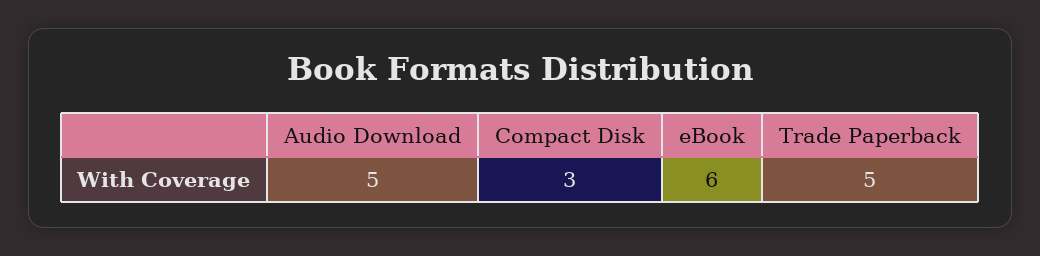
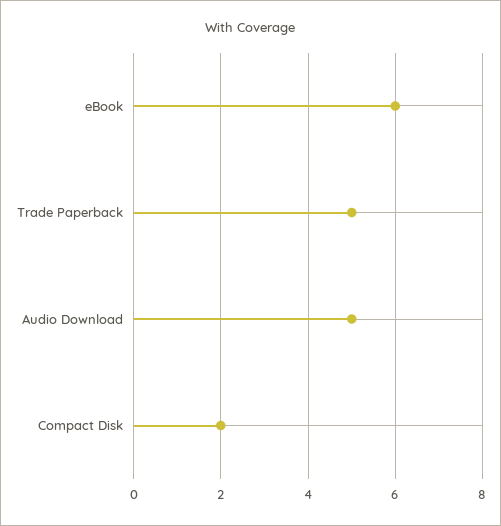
Compact Disk: 3 -> 2

